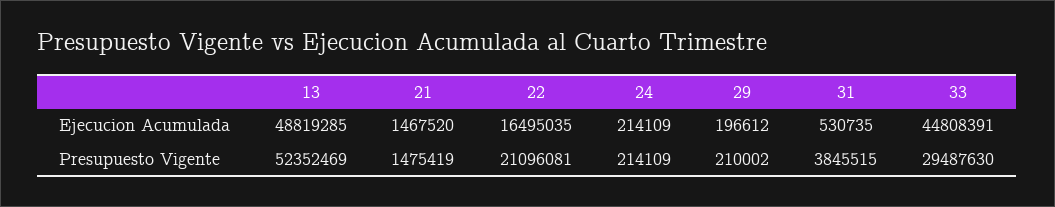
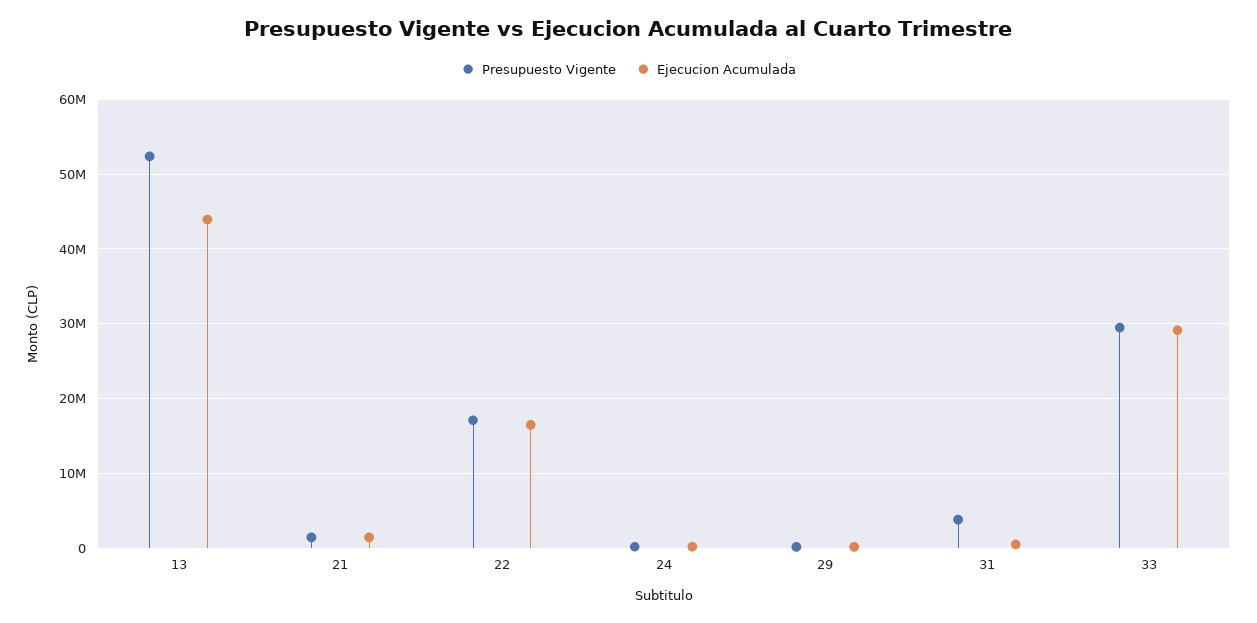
Ejecucion Acumulada, 13: 48819285 -> 44000000
Ejecucion Acumulada, 33: 44808391 -> 29000000
Presupuesto Vigente, 22: 21096081 -> 17000000

